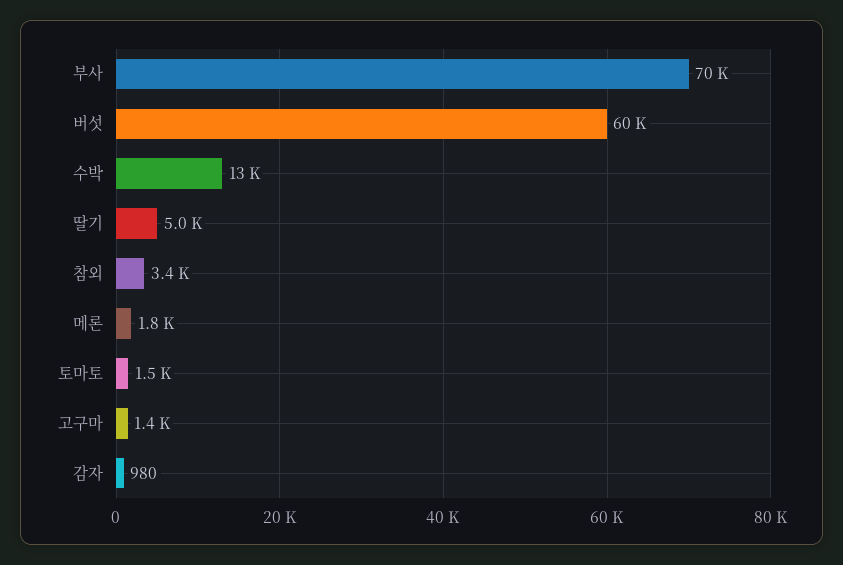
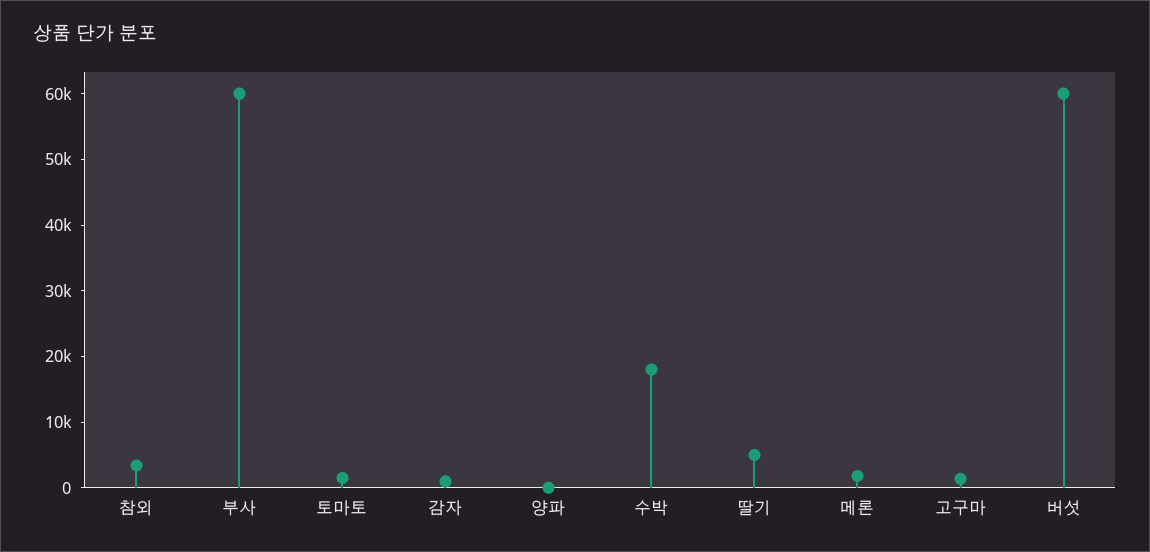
부사: 70000 -> 60000
수박: 13000 -> 18000
양파: none -> 0

